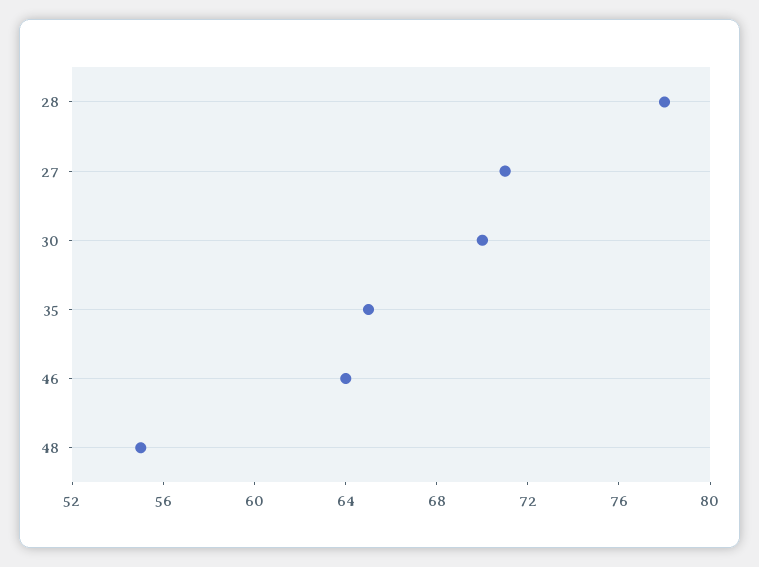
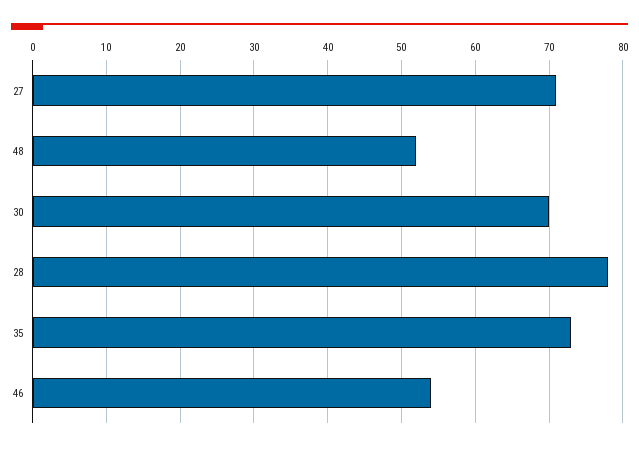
35: 65 -> 73
46: 64 -> 54
48: 55 -> 52

